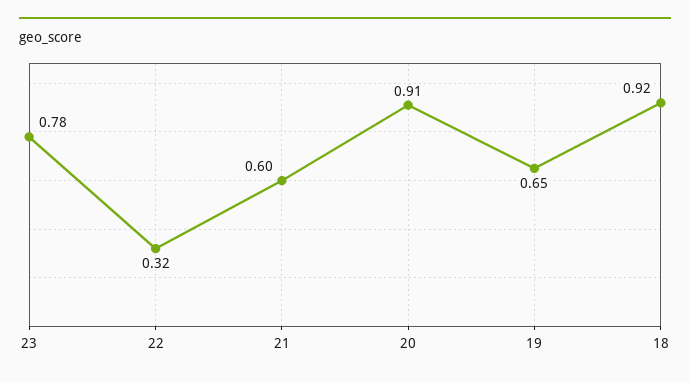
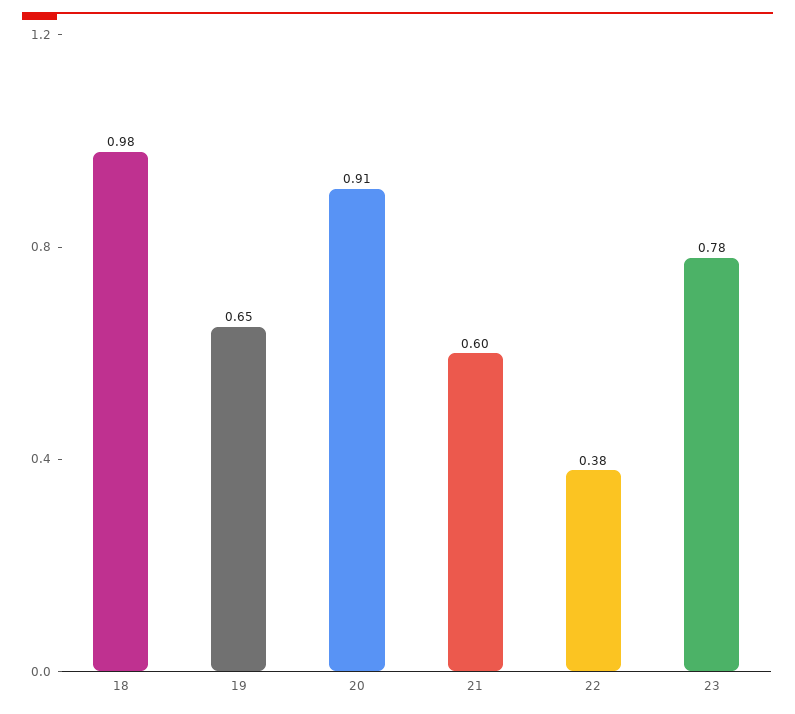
22: 0.32 -> 0.38
18: 0.92 -> 0.98

